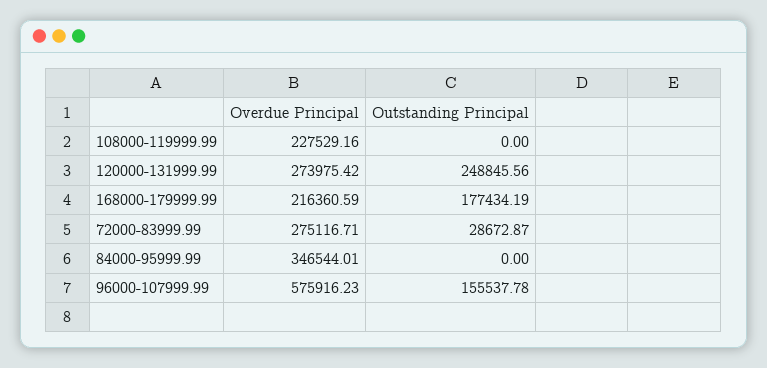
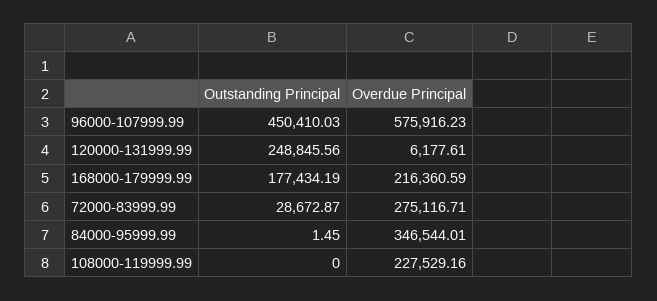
Overdue Principal, 120000-131999.99: 273975.42 -> 6177.61
Outstanding Principal, 84000-95999.99: 0 -> 1.45
Outstanding Principal, 96000-107999.99: 155537.78 -> 450410.03

